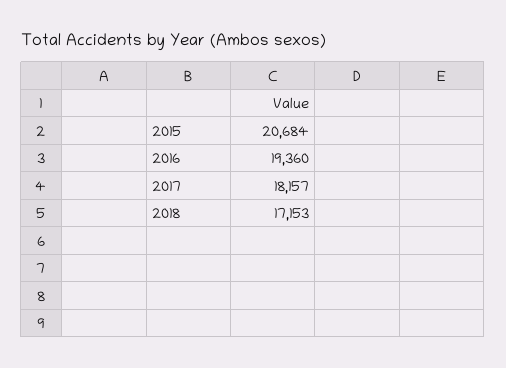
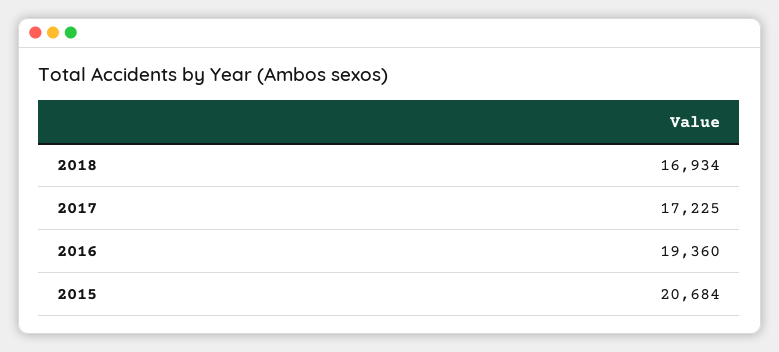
2017: 18157 -> 17225
2018: 17153 -> 16934

